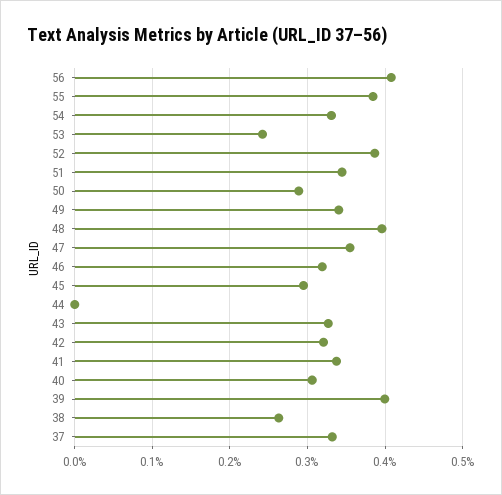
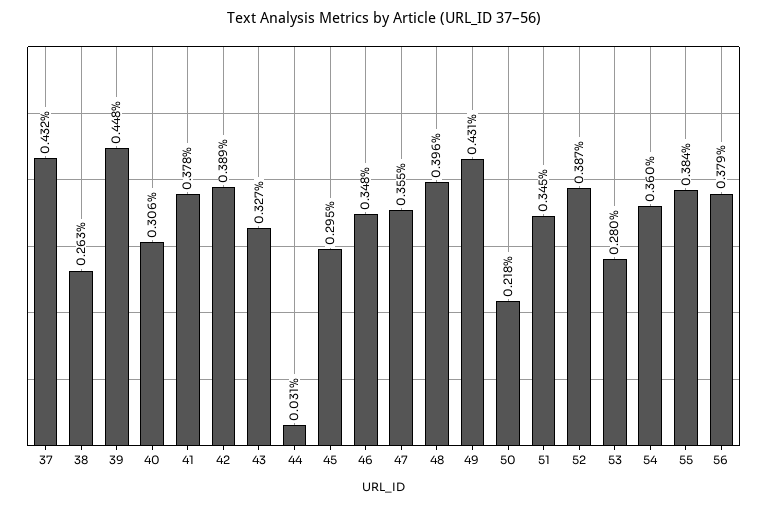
56: 0.41 -> 0.379
54: 0.33 -> 0.36
53: 0.24 -> 0.28
50: 0.29 -> 0.218
49: 0.34 -> 0.431
46: 0.32 -> 0.348
44: 0 -> 0.031
42: 0.32 -> 0.389
41: 0.34 -> 0.378
39: 0.4 -> 0.448
37: 0.33 -> 0.432

